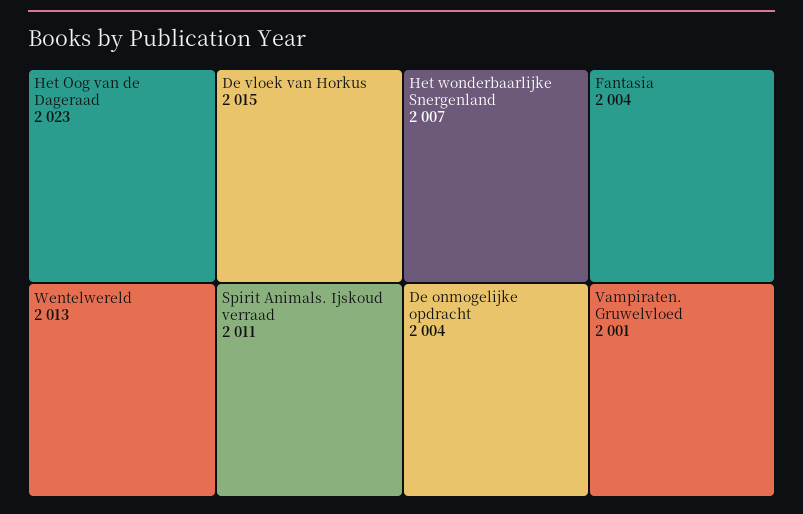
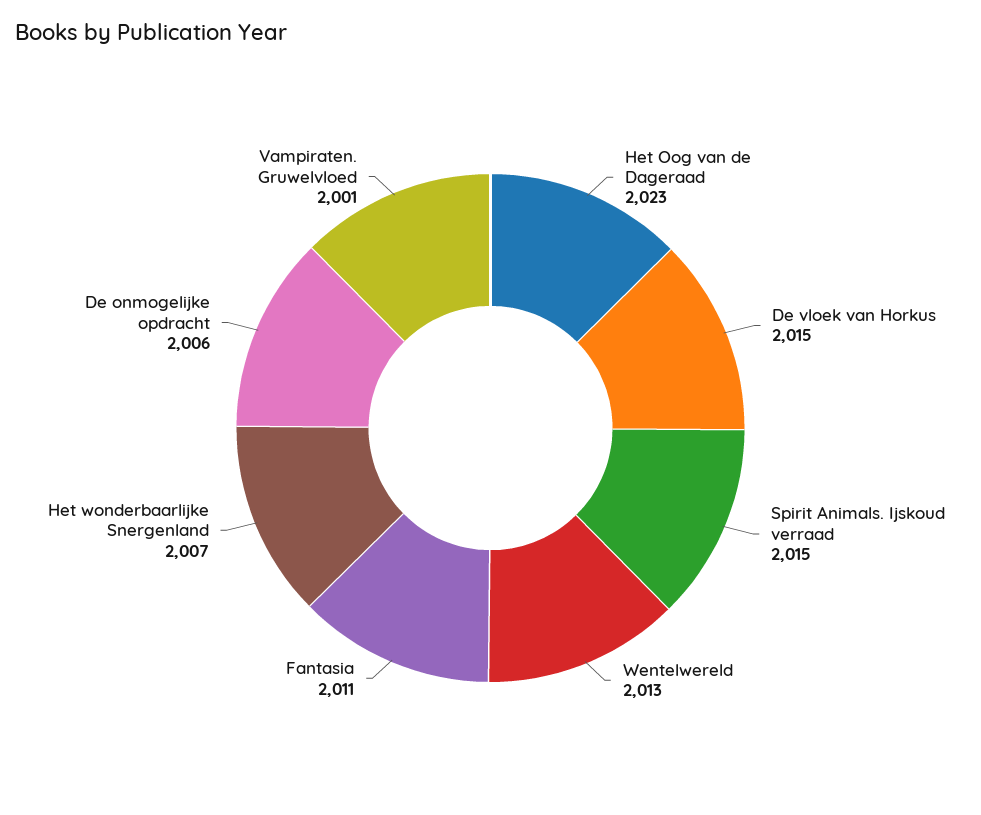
Spirit Animals. Ijskoud verraad: 2011 -> 2015
Fantasia: 2004 -> 2011
De onmogelijke opdracht: 2004 -> 2006

